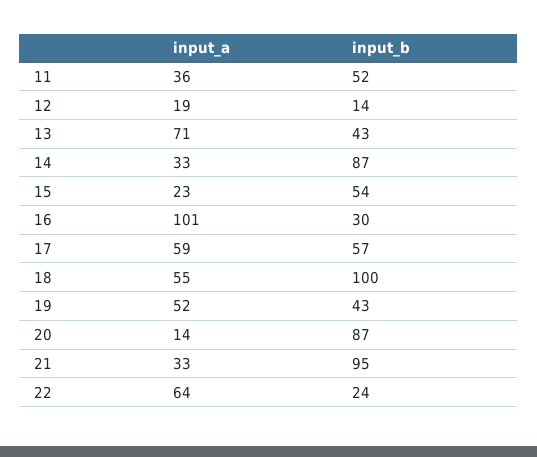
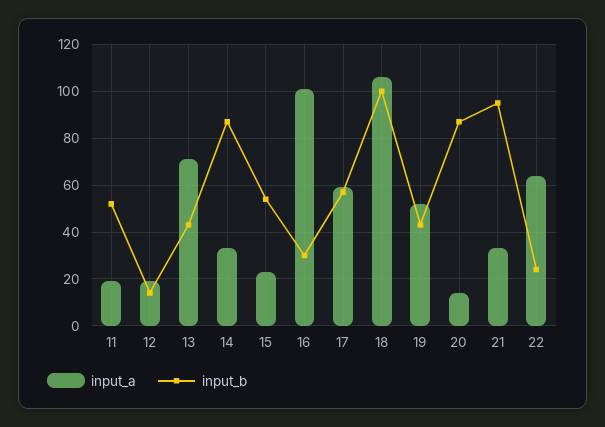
input_a, 11: 36 -> 20
input_a, 18: 55 -> 105

